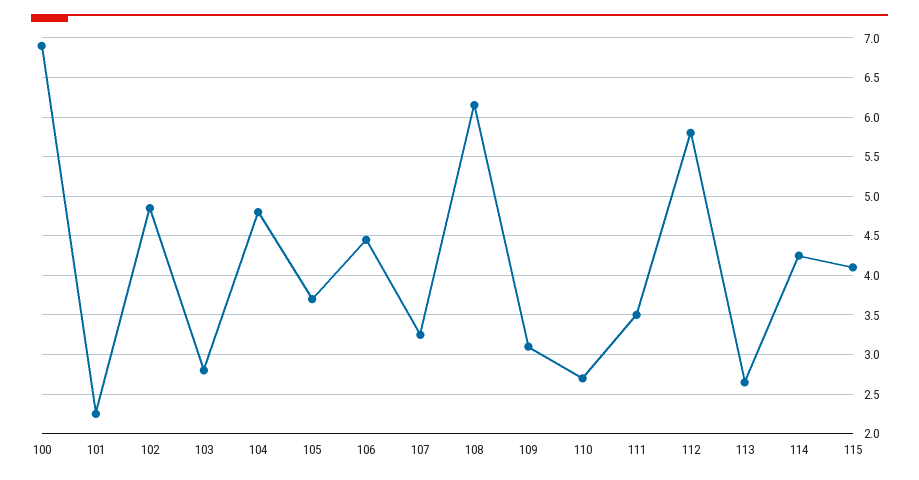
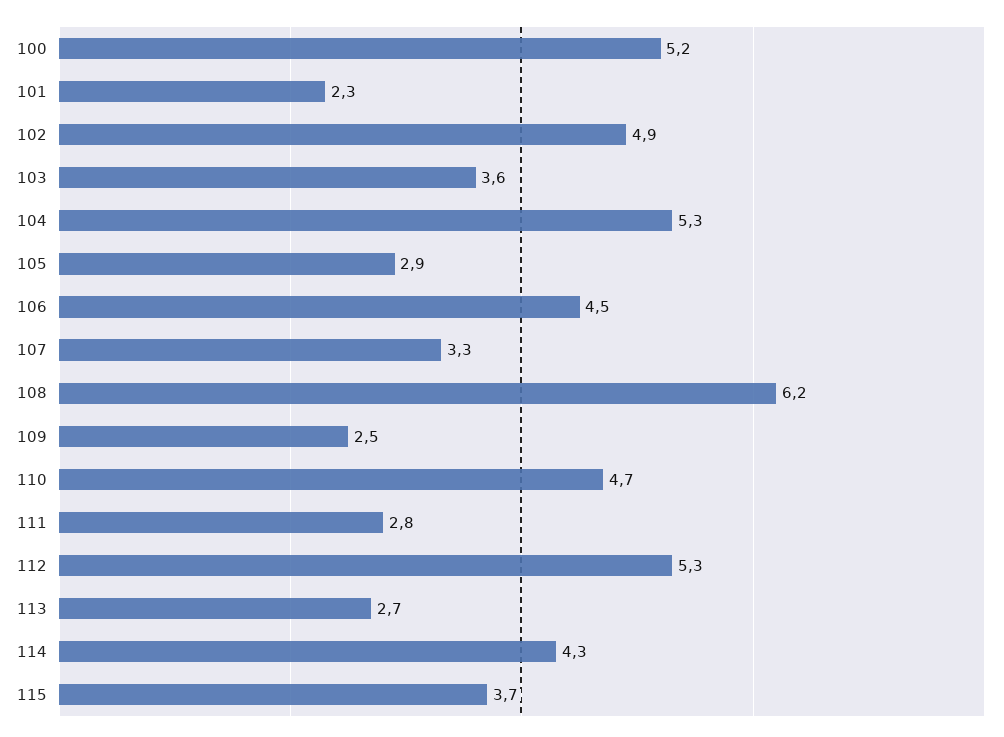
100: 6.9 -> 5.2
103: 2.8 -> 3.6
104: 4.8 -> 5.3
105: 3.7 -> 2.9
109: 3.1 -> 2.5
110: 2.7 -> 4.7
111: 3.5 -> 2.8
112: 5.8 -> 5.3
115: 4.1 -> 3.7

